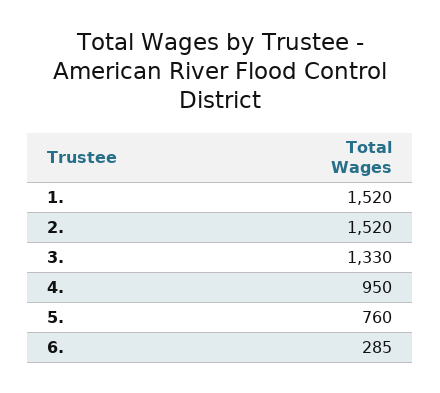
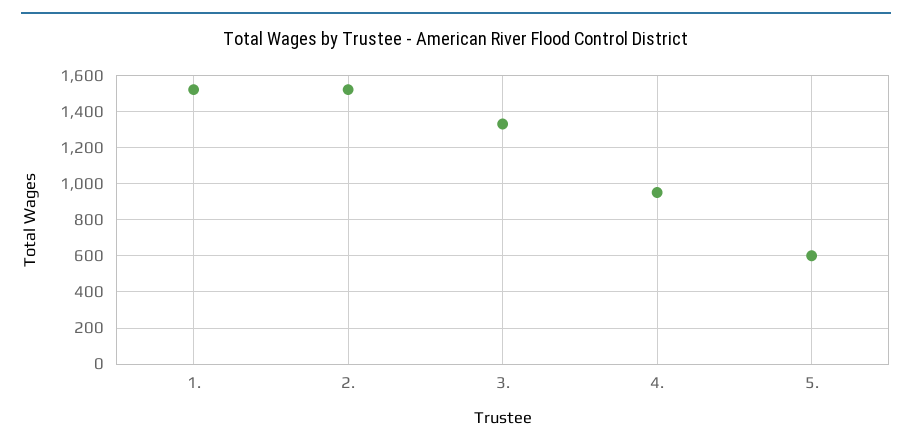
5.: 760 -> 600
6.: 285 -> none

